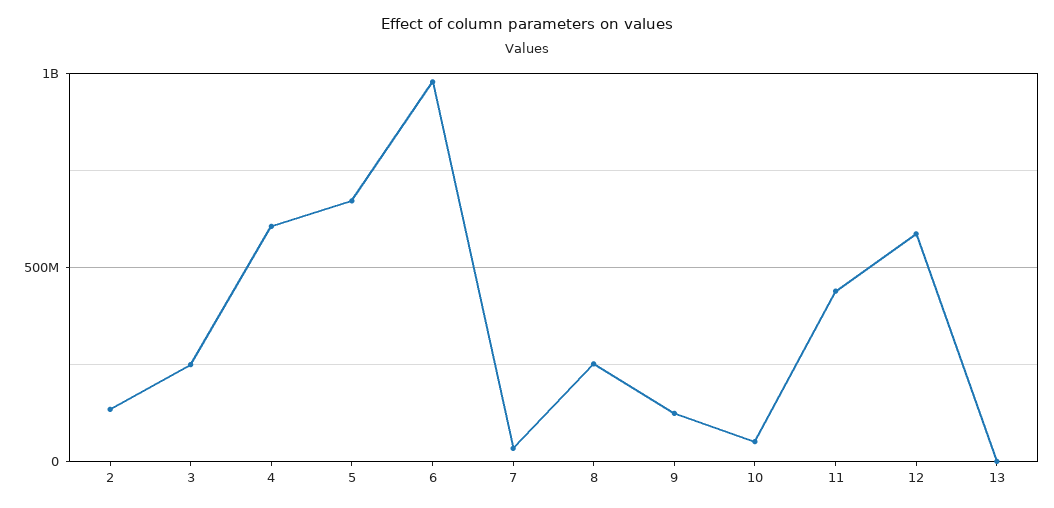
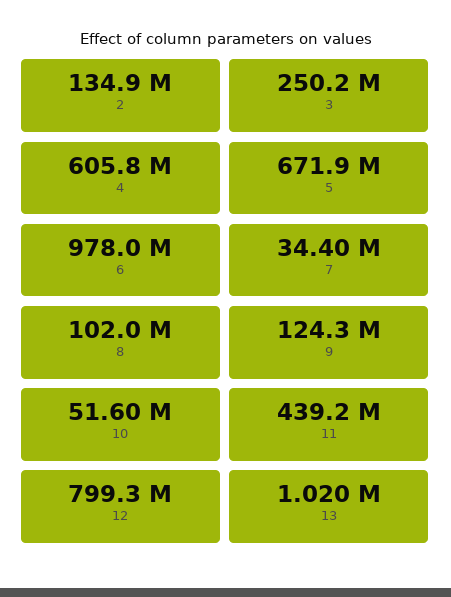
8: 250000000 -> 102000000
12: 600000000 -> 799300000

